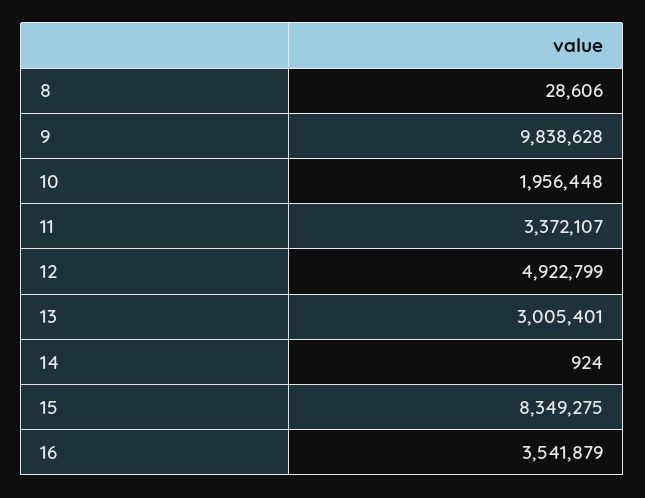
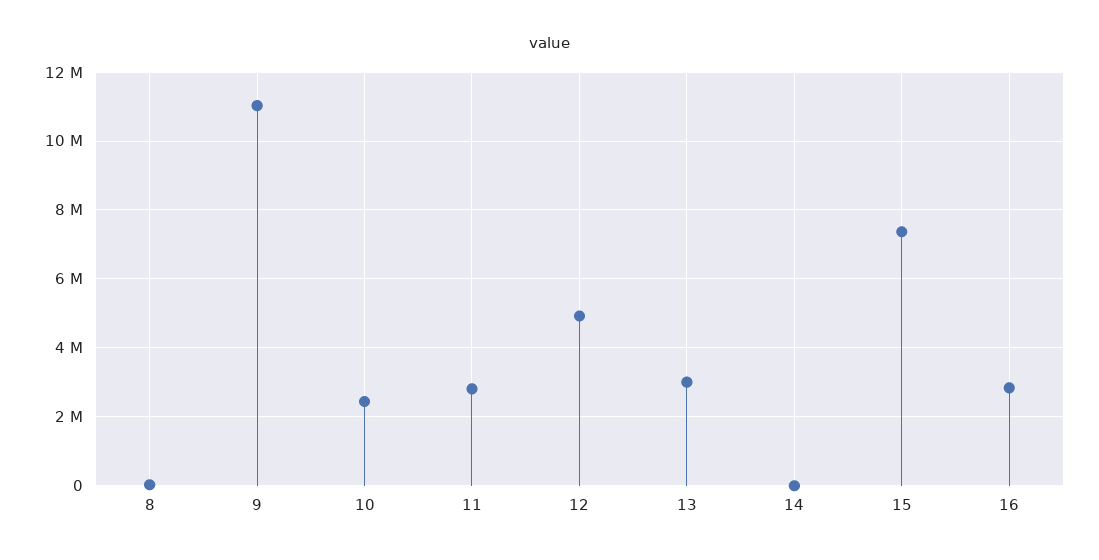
9: 9838628 -> 11000000
10: 1956448 -> 2400000
11: 3372107 -> 2800000
15: 8349275 -> 7400000
16: 3541879 -> 2800000

